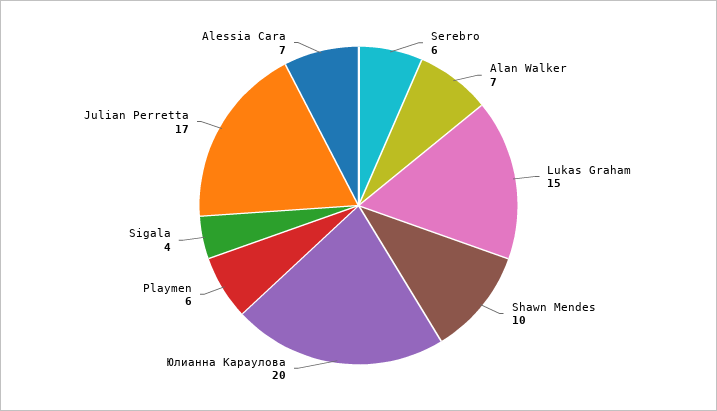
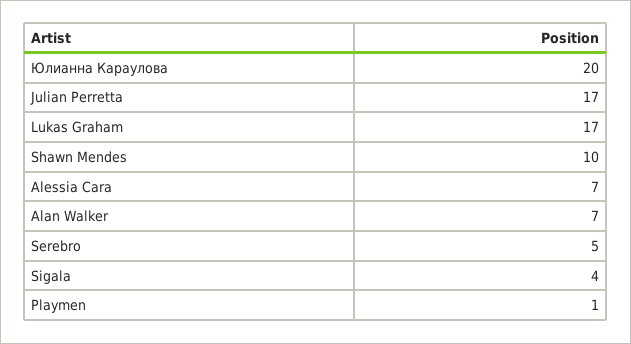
Serebro: 6 -> 5
Lukas Graham: 15 -> 17
Playmen: 6 -> 1

